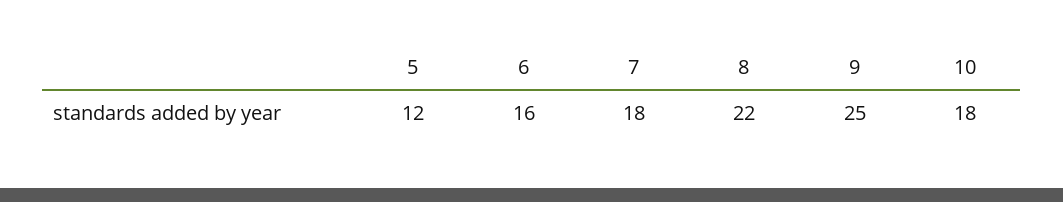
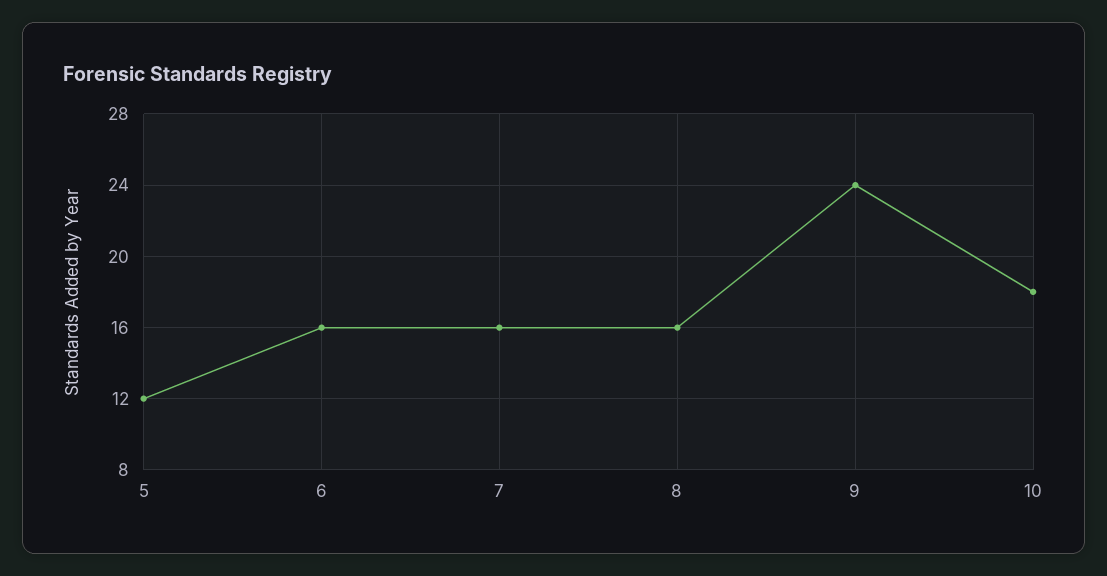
7: 18 -> 16
8: 22 -> 16
9: 25 -> 24

